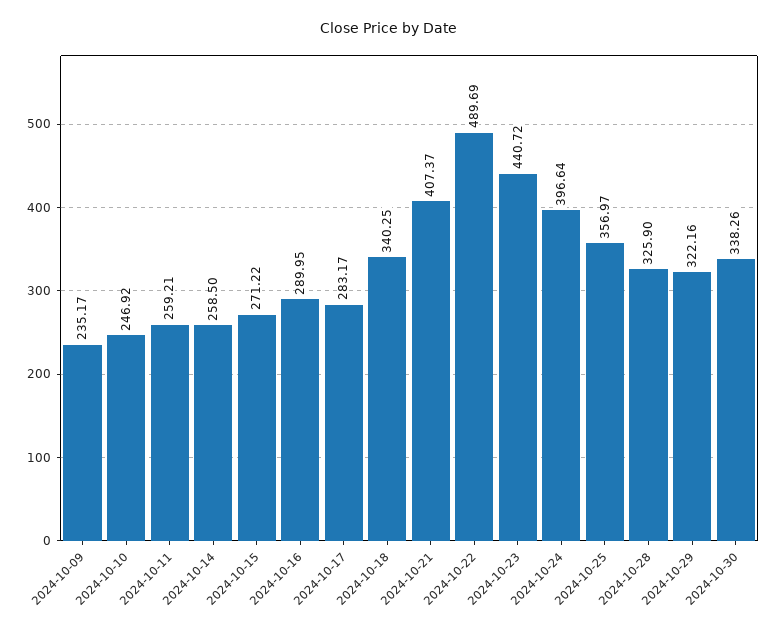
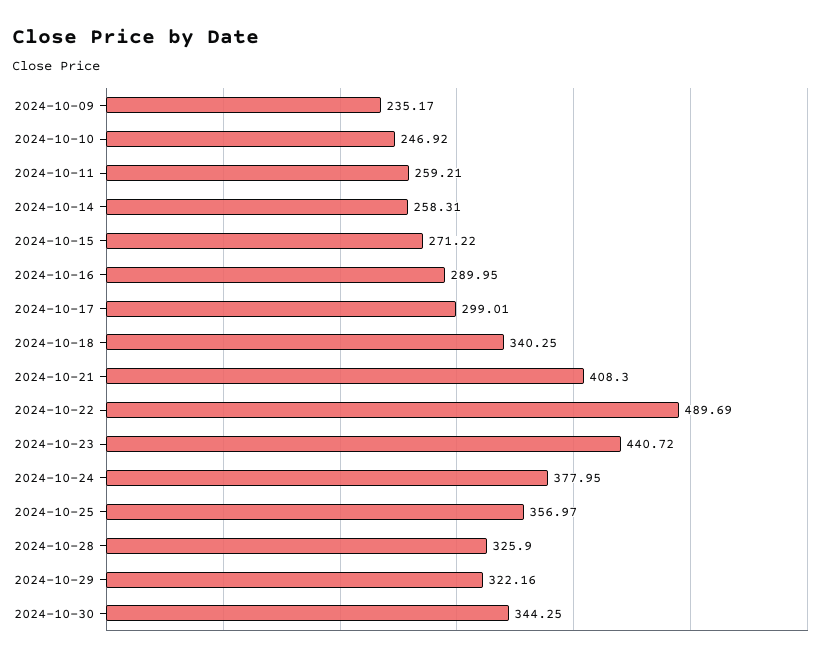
2024-10-14: 258.5 -> 258.31
2024-10-17: 283.17 -> 299.01
2024-10-21: 407.37 -> 408.3
2024-10-24: 396.64 -> 377.95
2024-10-30: 338.26 -> 344.25

